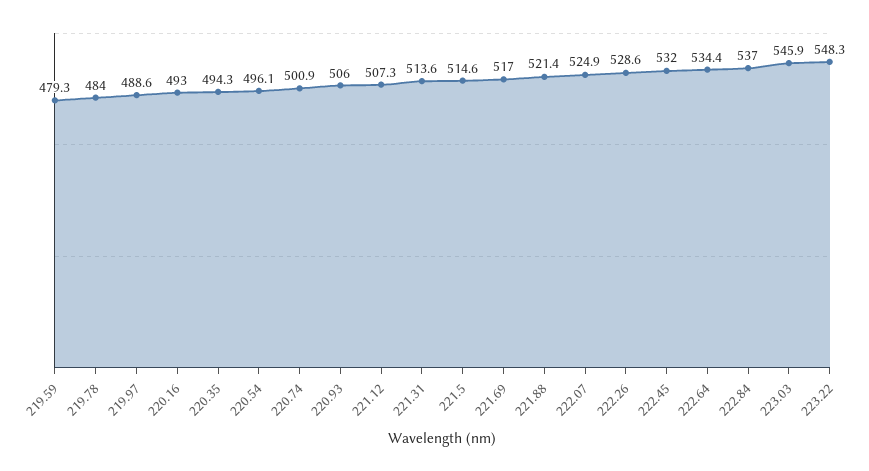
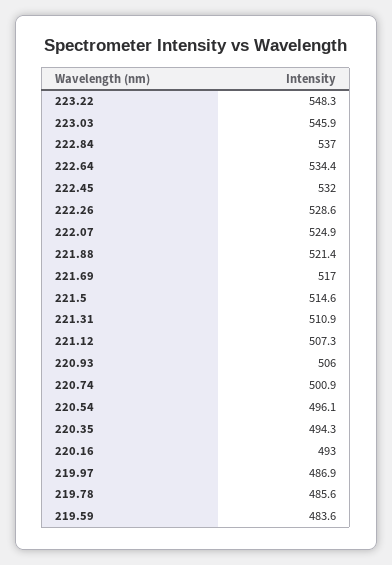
219.59: 479.3 -> 483.6
219.78: 484 -> 485.6
219.97: 488.6 -> 486.9
221.31: 513.6 -> 510.9

